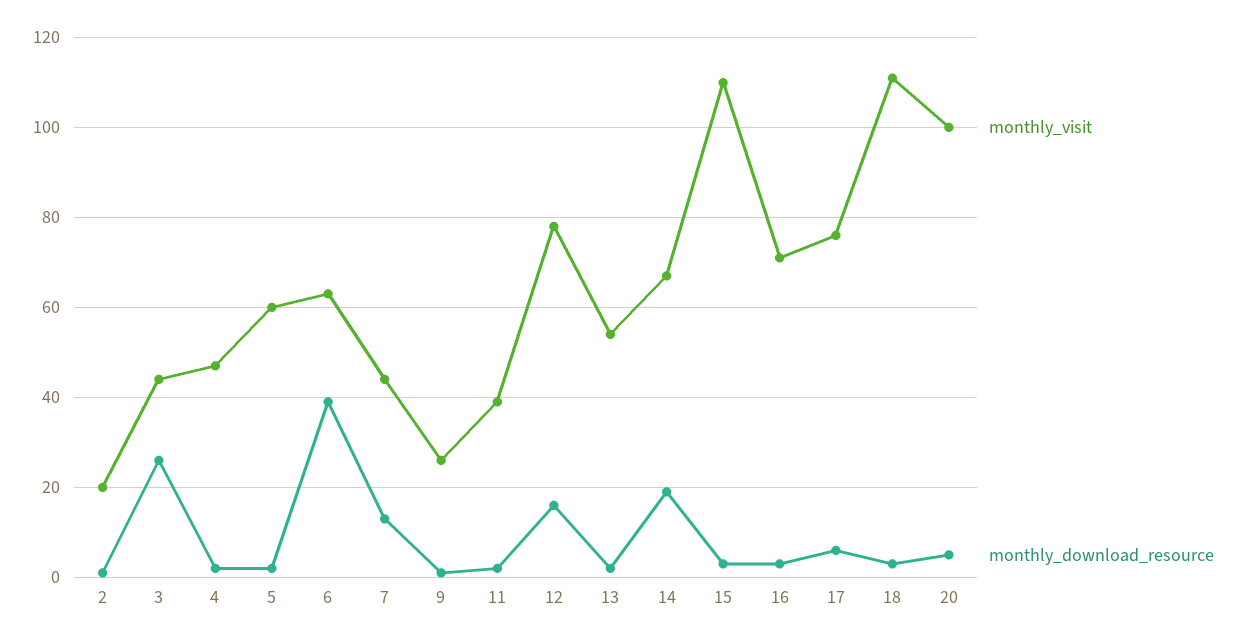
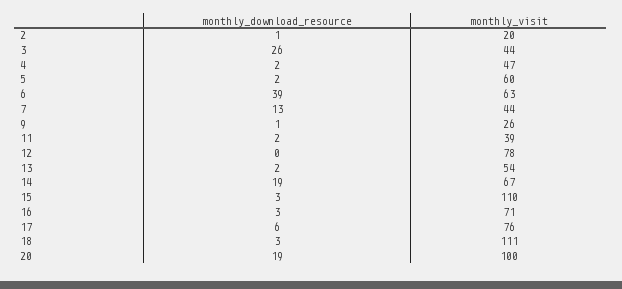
monthly_download_resource, 12: 15 -> 0
monthly_download_resource, 20: 5 -> 19

